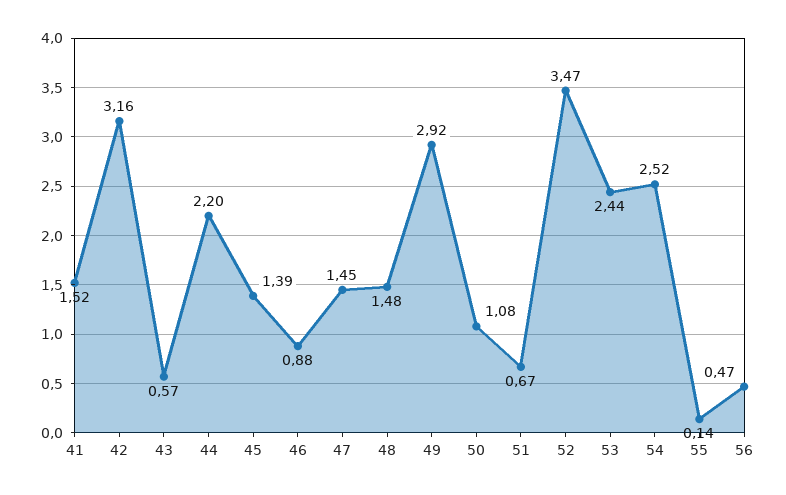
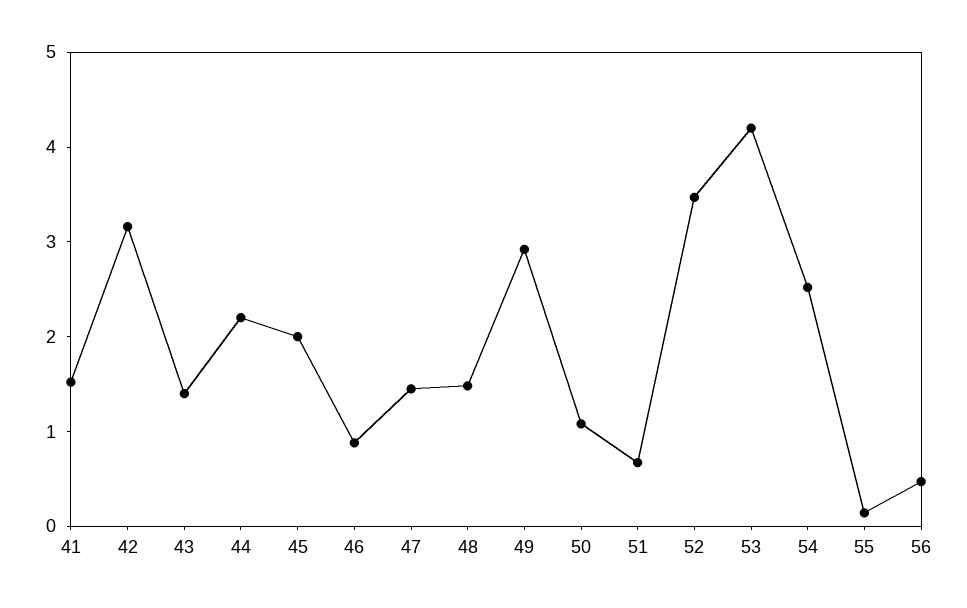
43: 0.57 -> 1.4
45: 1.39 -> 2
53: 2.44 -> 4.2

